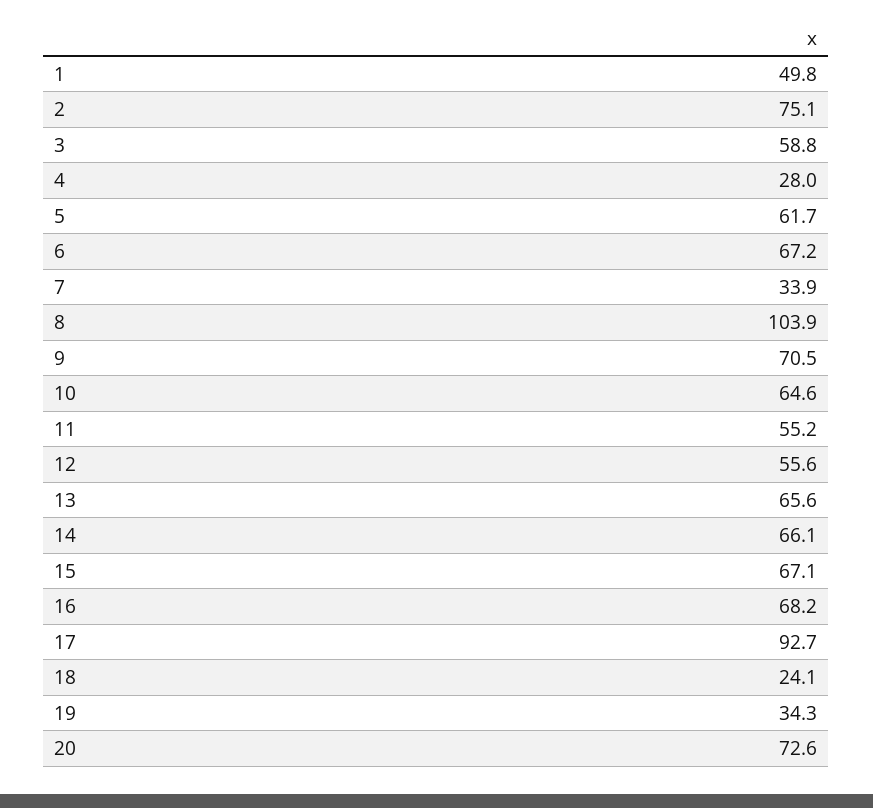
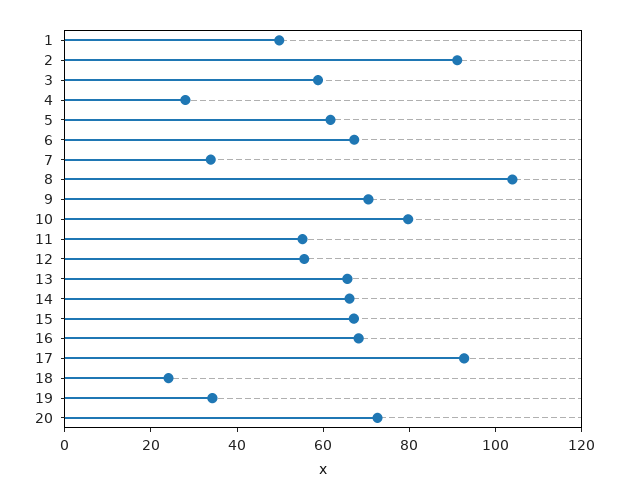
2: 75.1 -> 90
10: 64.6 -> 80

